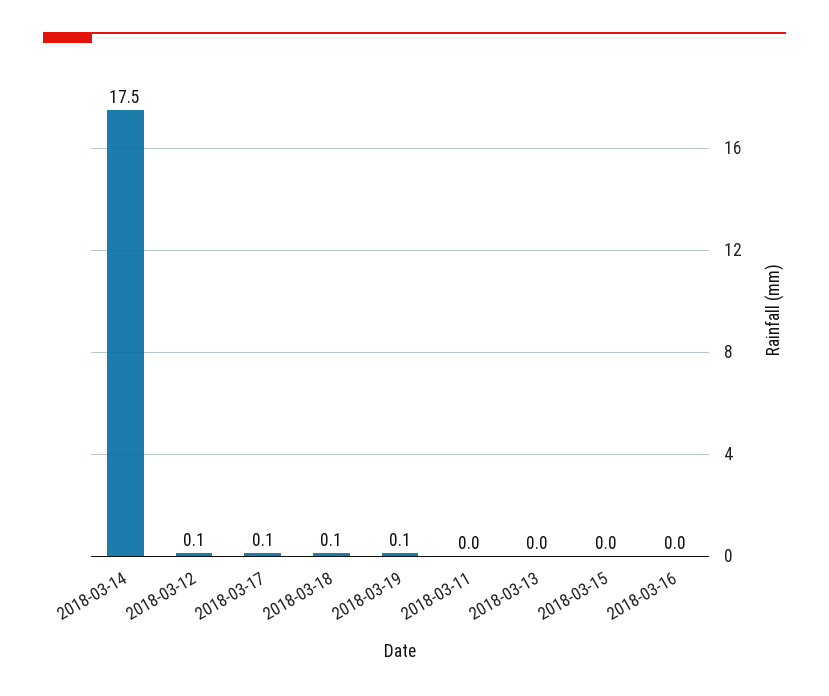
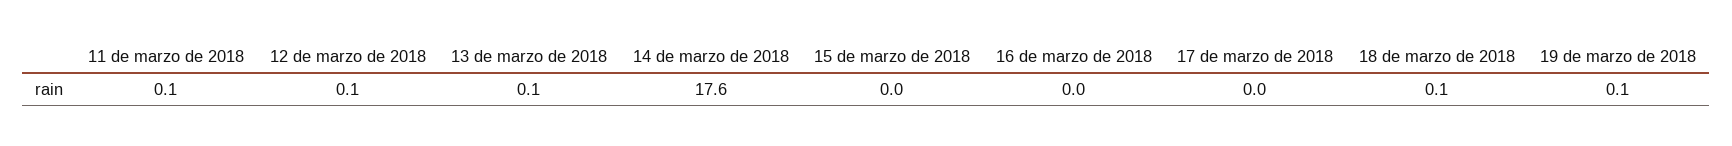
2018-03-14: 17.5 -> 17.6
2018-03-17: 0.1 -> 0
2018-03-11: 0 -> 0.1
2018-03-13: 0 -> 0.1

